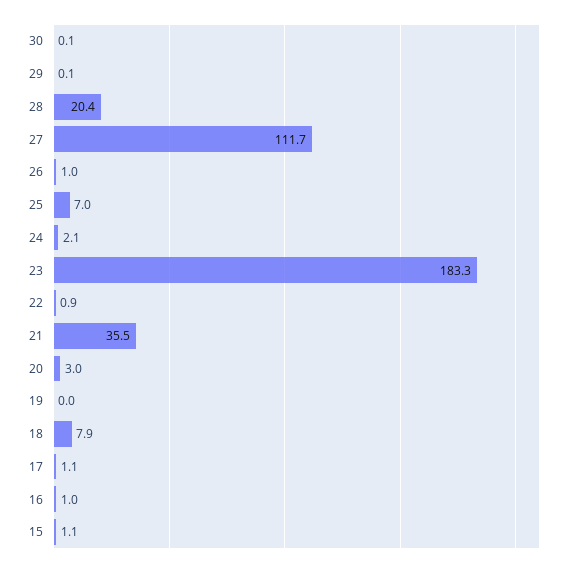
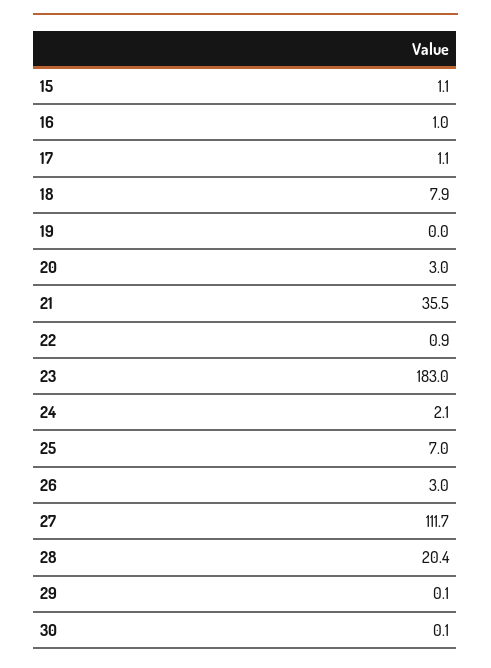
26: 1 -> 3
23: 183.3 -> 183

